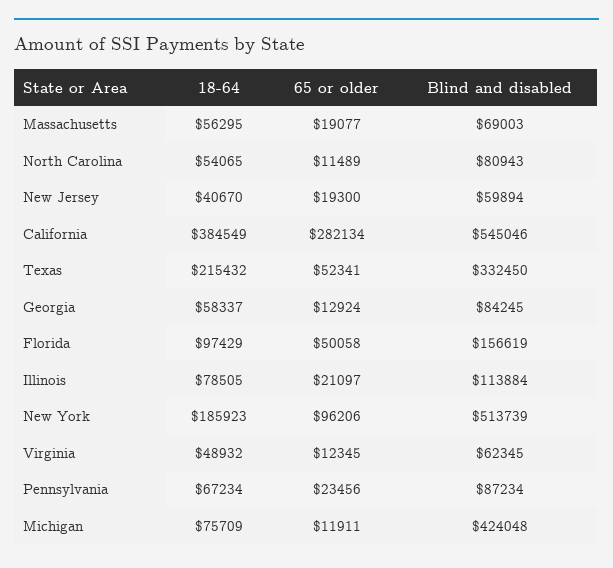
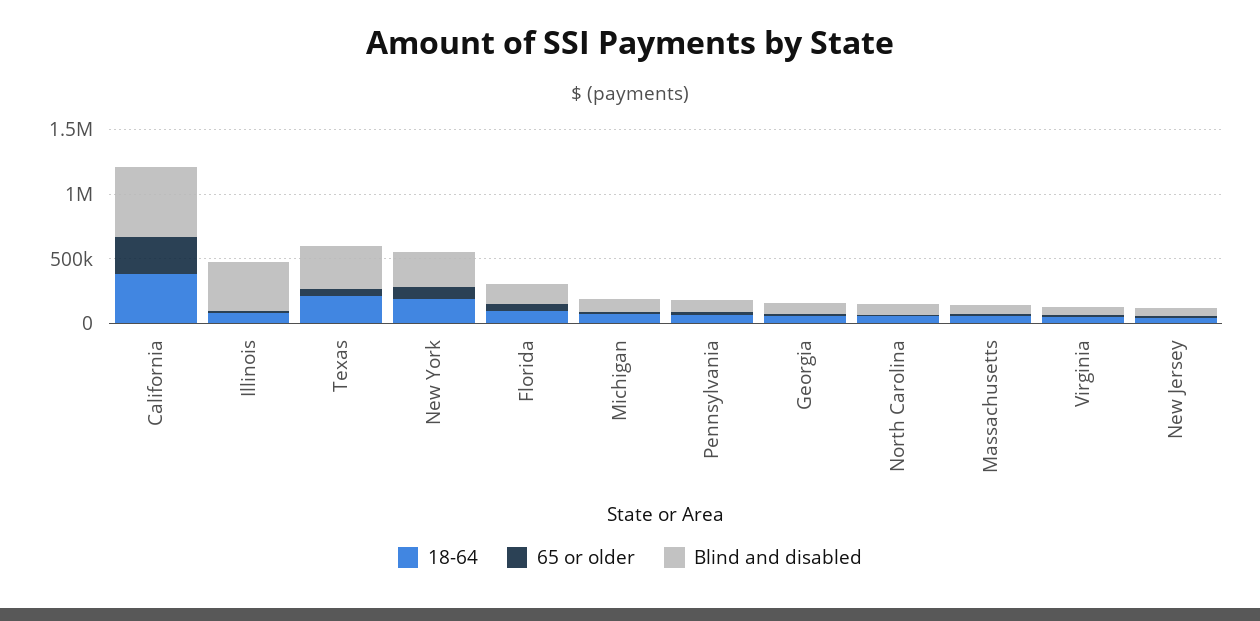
Blind and disabled, Illinois: 113884 -> 400000
Blind and disabled, New York: 513739 -> 300000
Blind and disabled, Michigan: 424048 -> 100000

